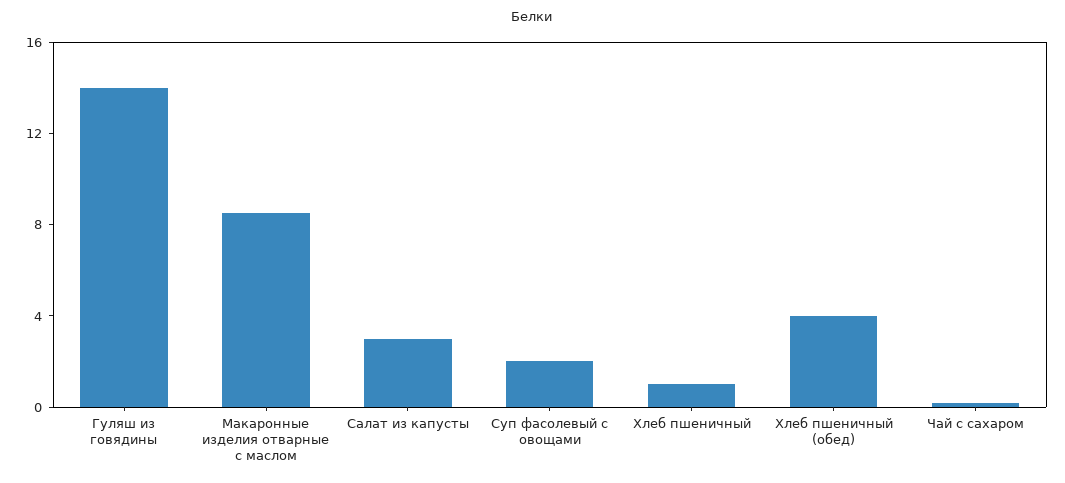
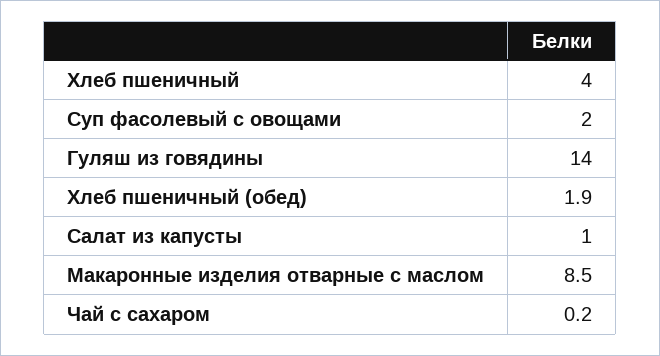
Салат из капусты: 3 -> 1
Хлеб пшеничный: 1 -> 4
Хлеб пшеничный (обед): 4 -> 1.9

